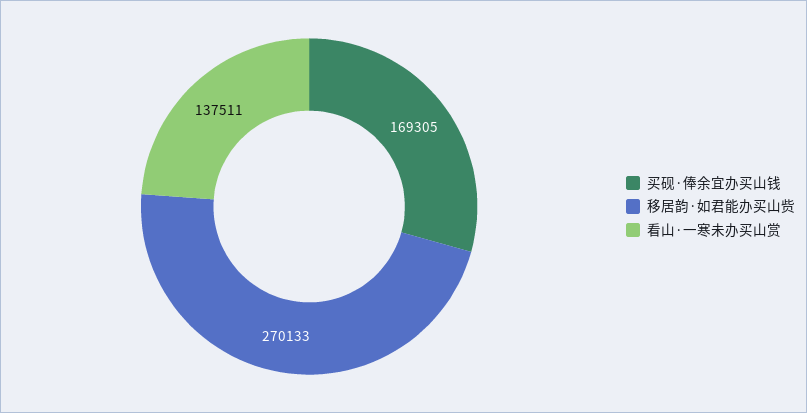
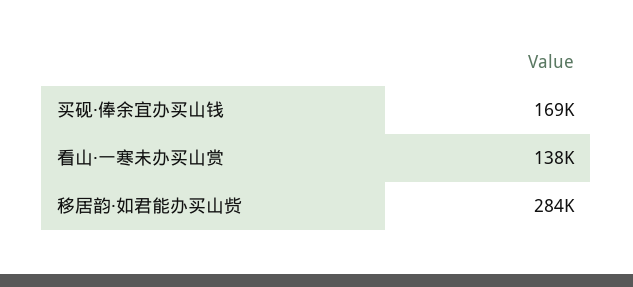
移居韵·如君能办买山赀: 270133 -> 284000

